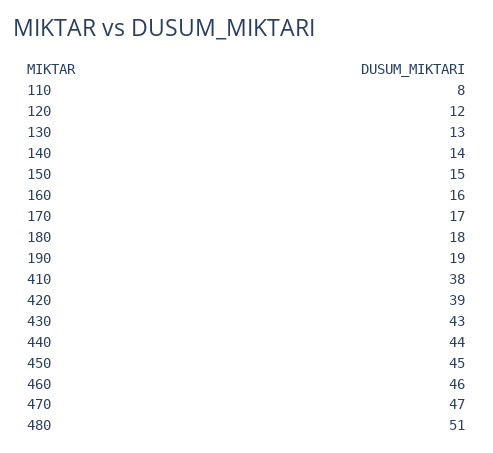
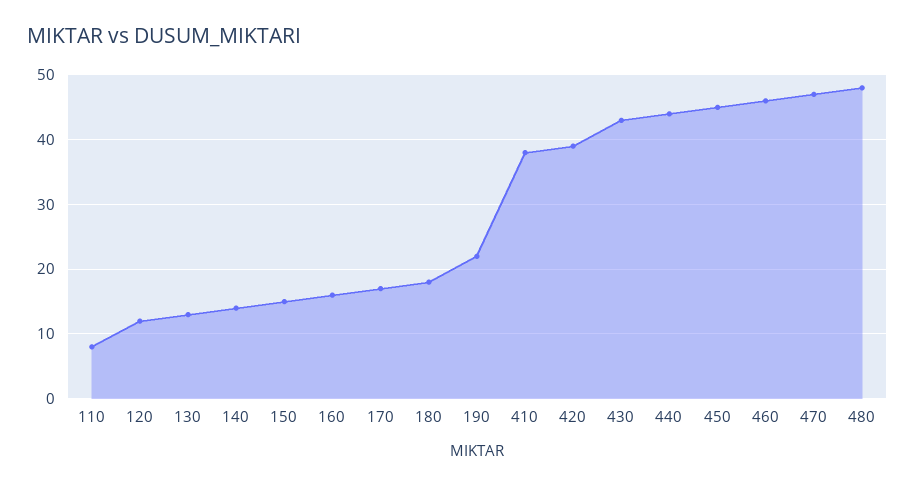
190: 19 -> 22
480: 51 -> 48

